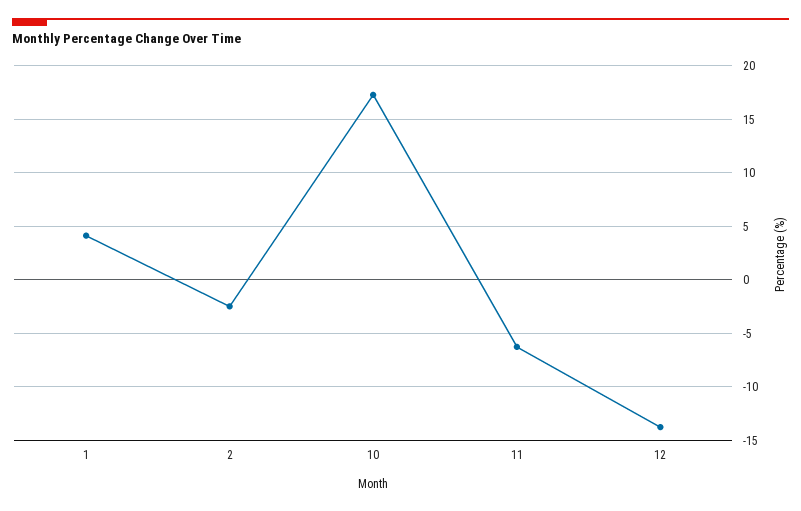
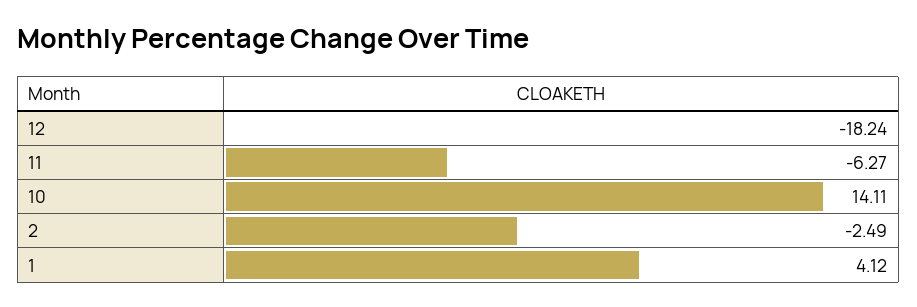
10: 17 -> 14.11
12: -14 -> -18.24

